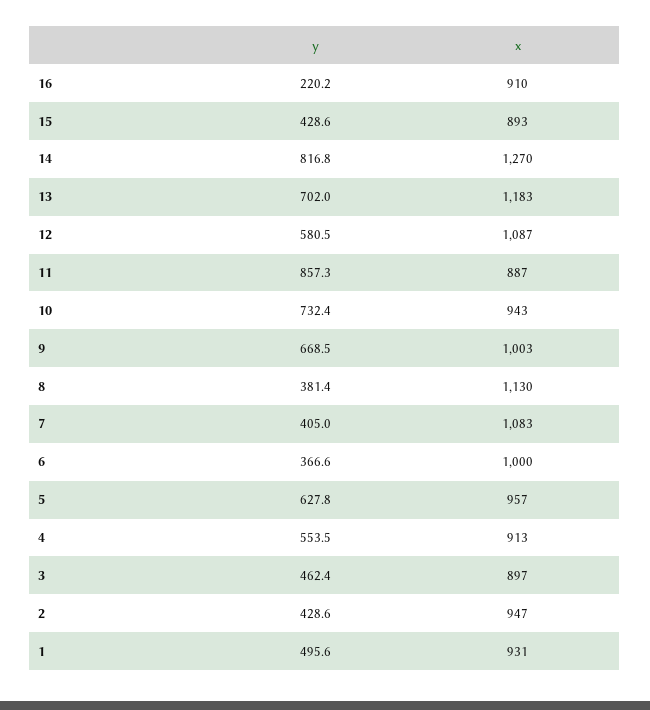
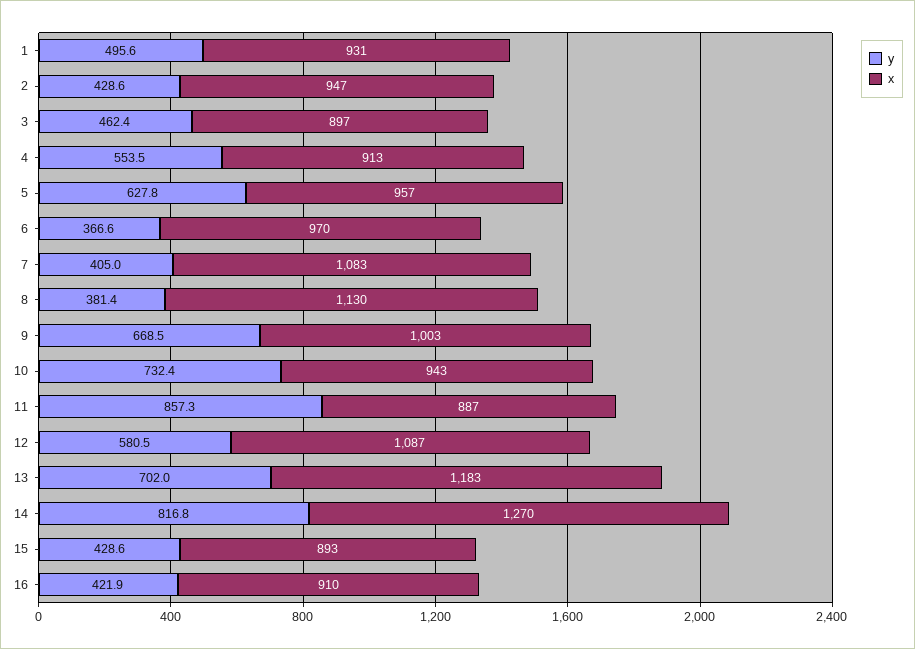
y, 16: 220.2 -> 421.9
x, 6: 1000 -> 970

